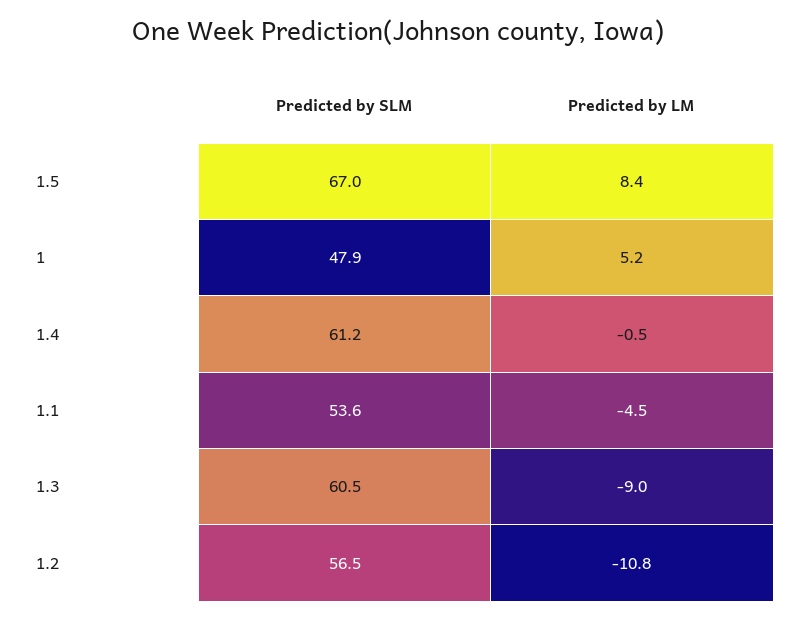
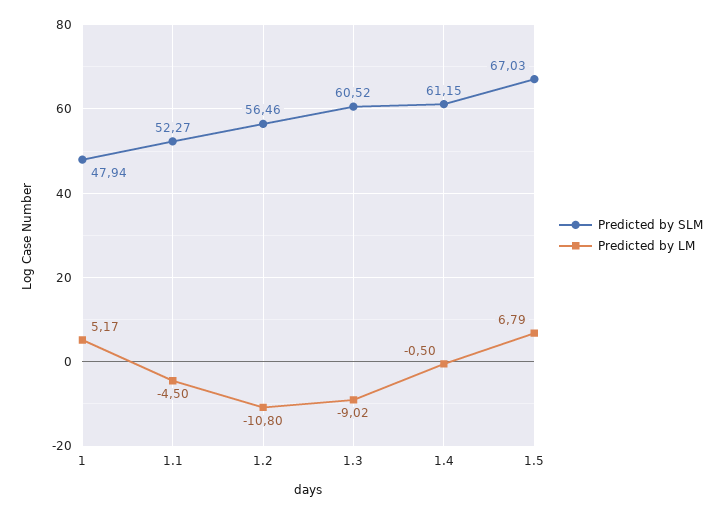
Predicted by LM, 1.5: 8.4 -> 6.79
Predicted by SLM, 1.1: 53.6 -> 52.27

